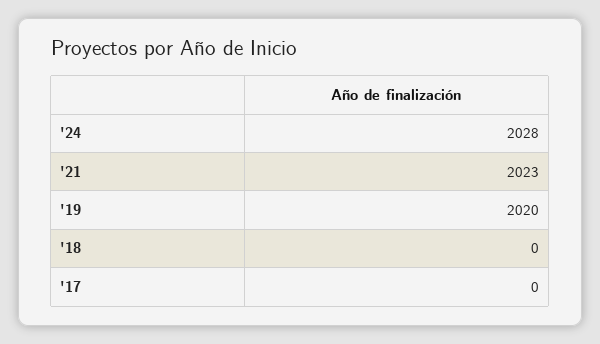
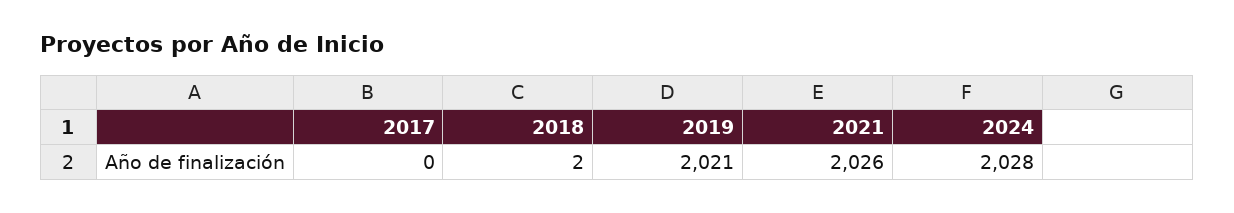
'21: 2023 -> 2026
'19: 2020 -> 2021
'18: 0 -> 2

